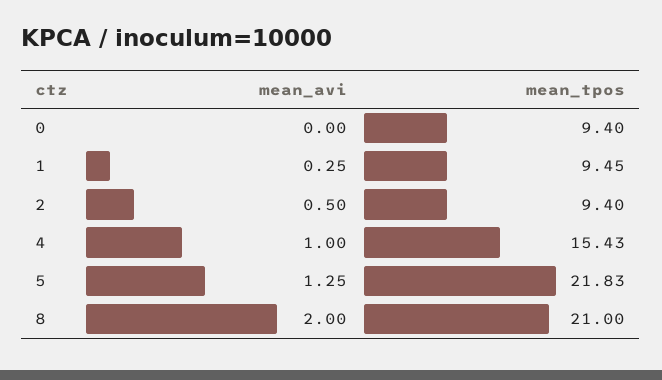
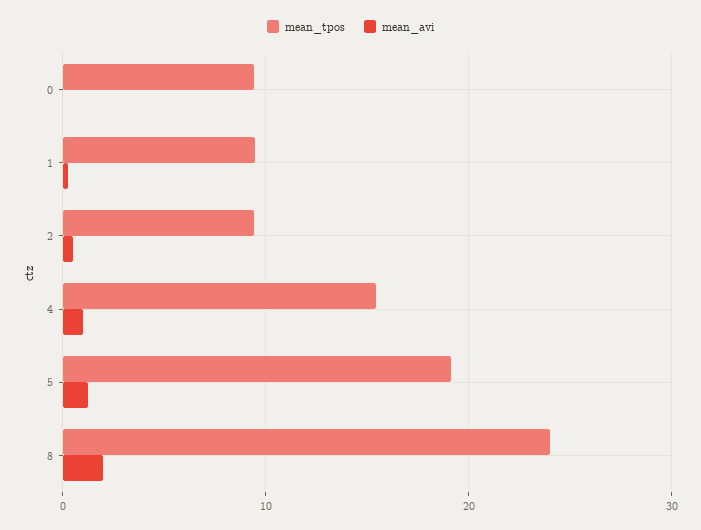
mean_tpos, 5: 21.83 -> 19
mean_tpos, 8: 21 -> 24

